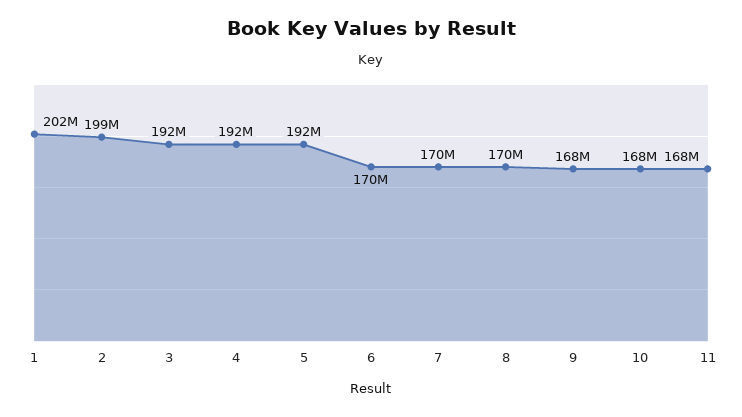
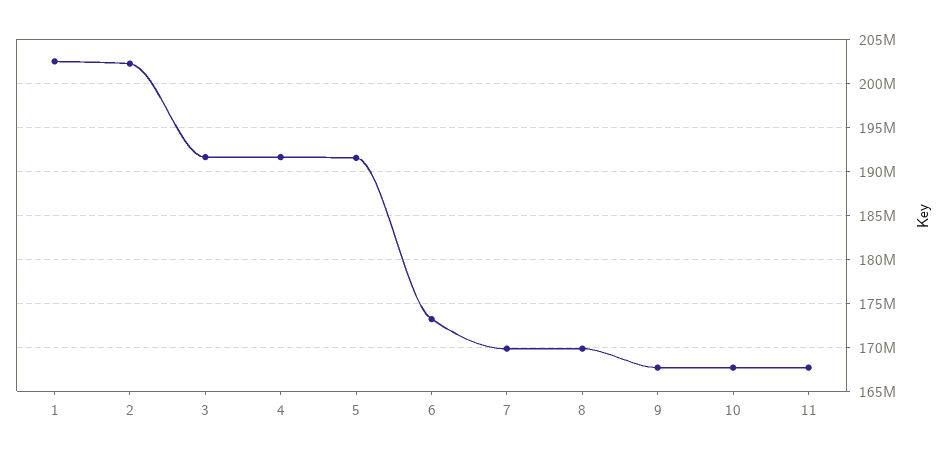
2: 199000000 -> 202000000
6: 170000000 -> 173000000

